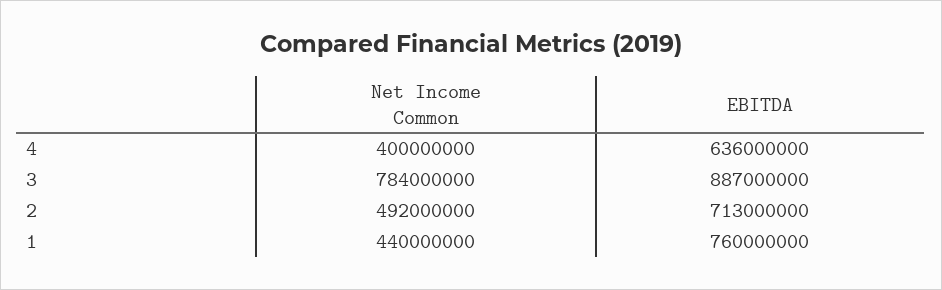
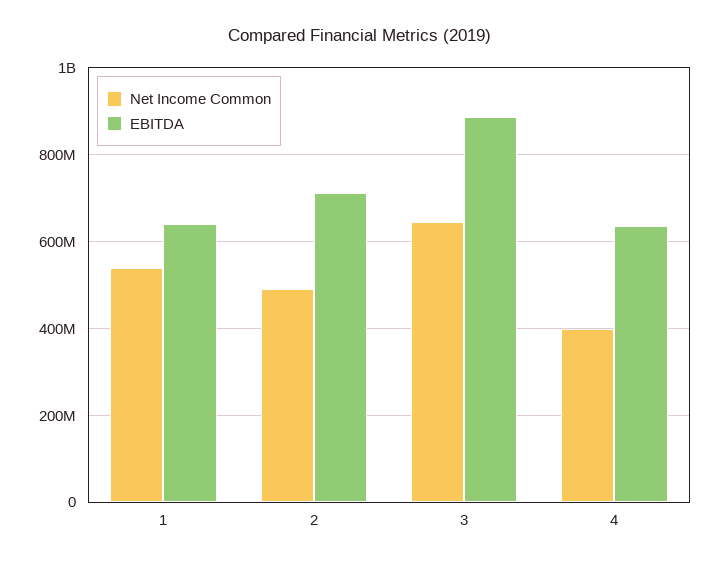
Net Income Common, 3: 784000000 -> 640000000
Net Income Common, 1: 440000000 -> 540000000
EBITDA, 1: 760000000 -> 640000000

